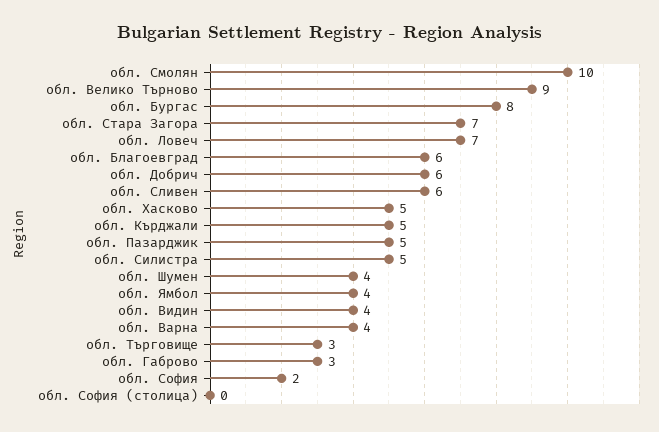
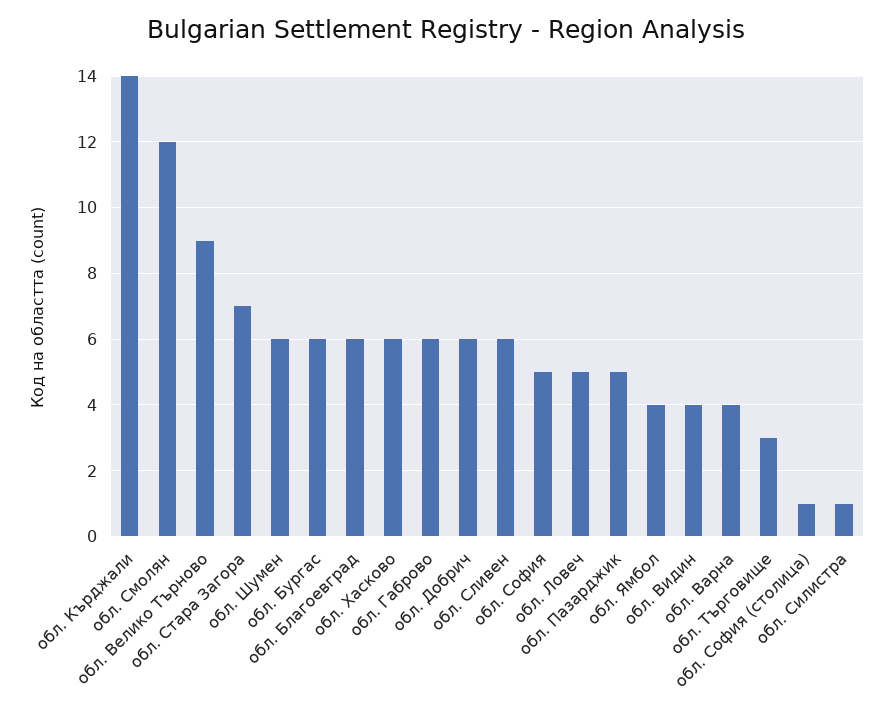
обл. Смолян: 10 -> 12
обл. Бургас: 8 -> 6
обл. Ловеч: 7 -> 5
обл. Хасково: 5 -> 6
обл. Кърджали: 5 -> 14
обл. Силистра: 5 -> 1
обл. Шумен: 4 -> 6
обл. Габрово: 3 -> 6
обл. София: 2 -> 5
обл. София (столица): 0 -> 1

